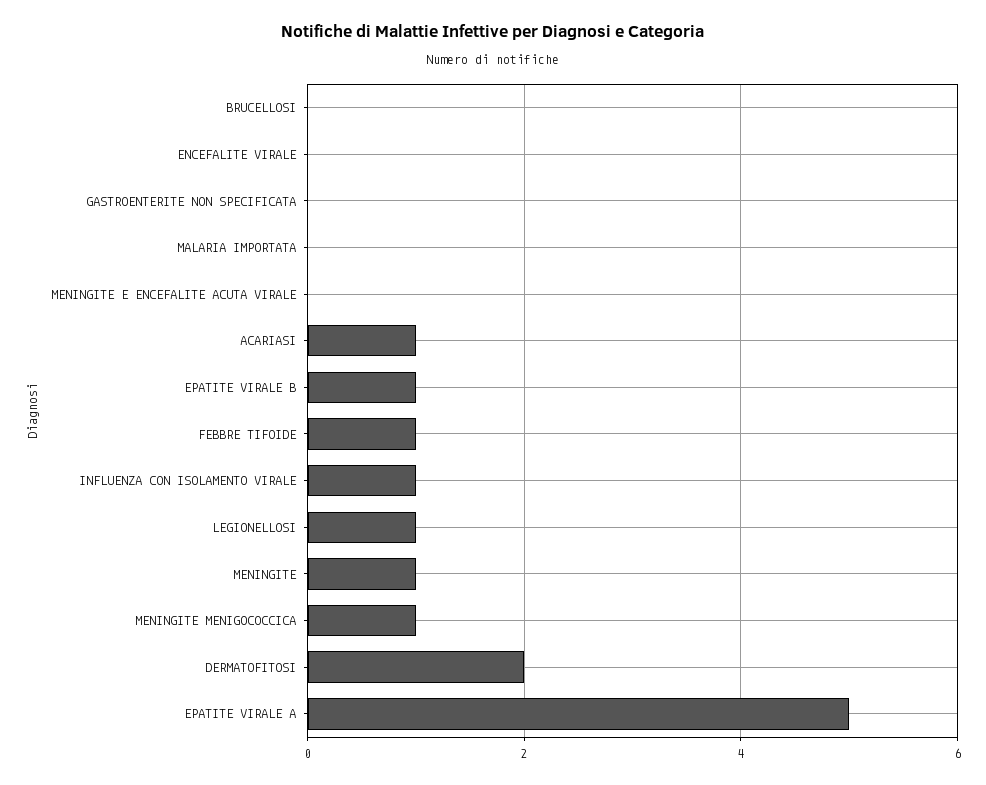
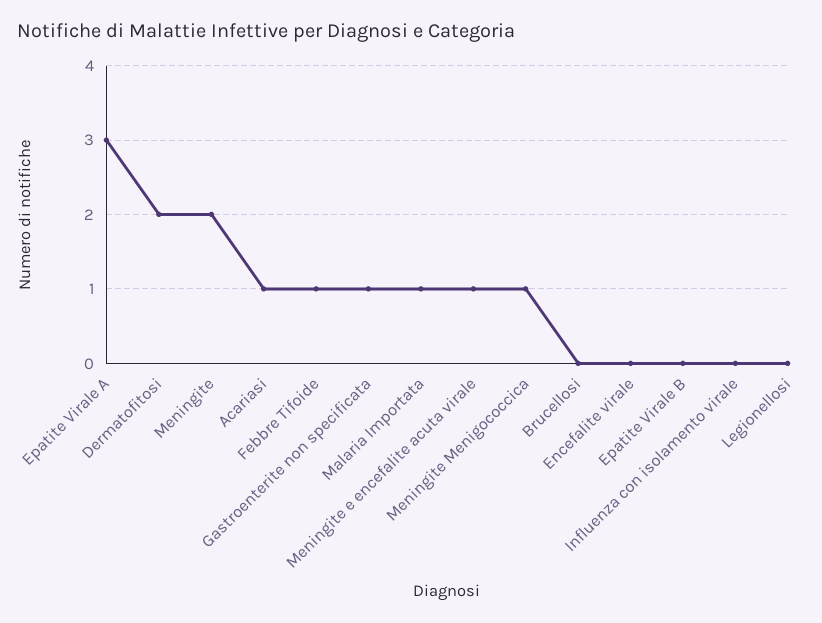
GASTROENTERITE NON SPECIFICATA: 0 -> 1
MALARIA IMPORTATA: 0 -> 1
MENINGITE E ENCEFALITE ACUTA VIRALE: 0 -> 1
EPATITE VIRALE B: 1 -> 0
INFLUENZA CON ISOLAMENTO VIRALE: 1 -> 0
LEGIONELLOSI: 1 -> 0
MENINGITE: 1 -> 2
EPATITE VIRALE A: 5 -> 3

